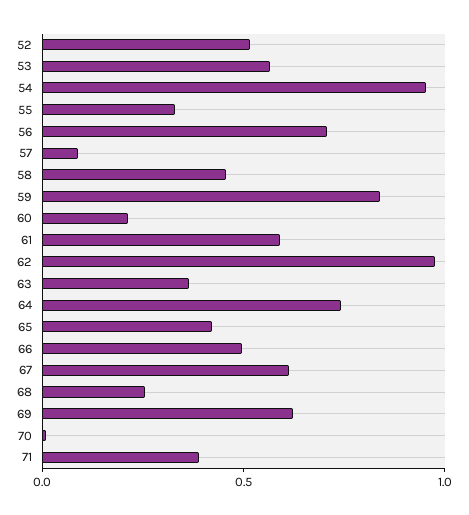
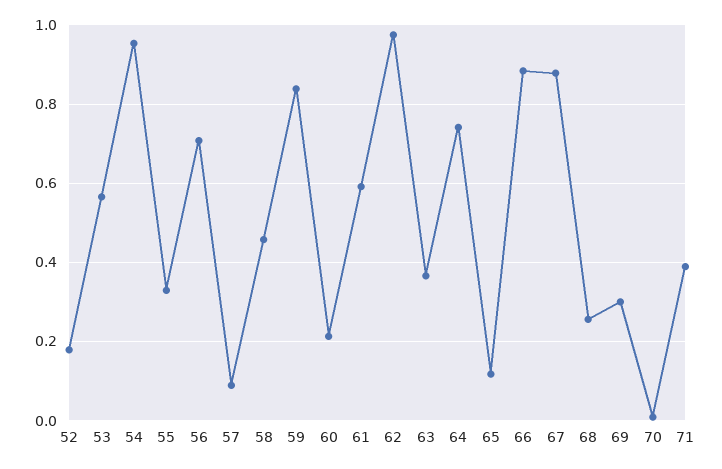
52: 0.5 -> 0.18
65: 0.4 -> 0.12
66: 0.5 -> 0.88
67: 0.6 -> 0.88
69: 0.6 -> 0.3

